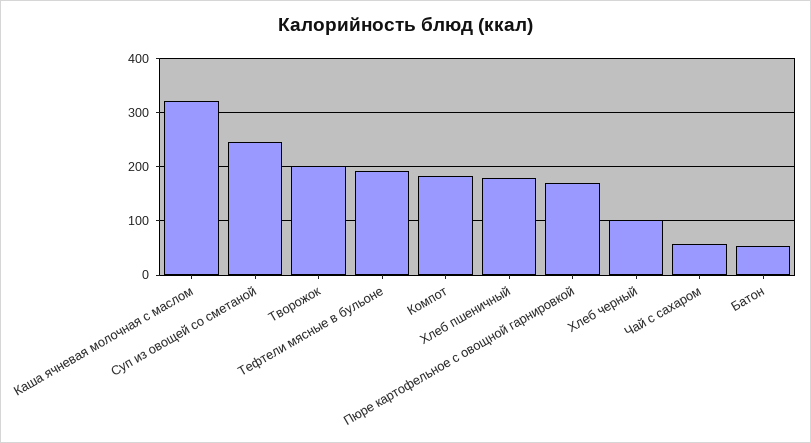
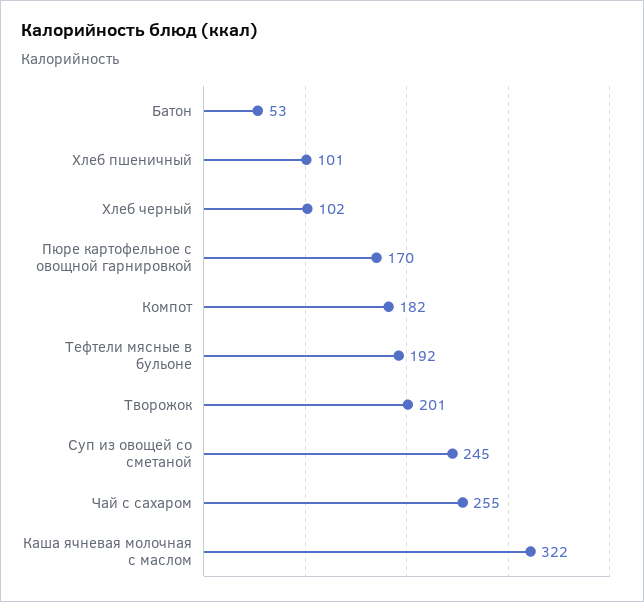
Хлеб пшеничный: 180 -> 101
Чай с сахаром: 60 -> 255

